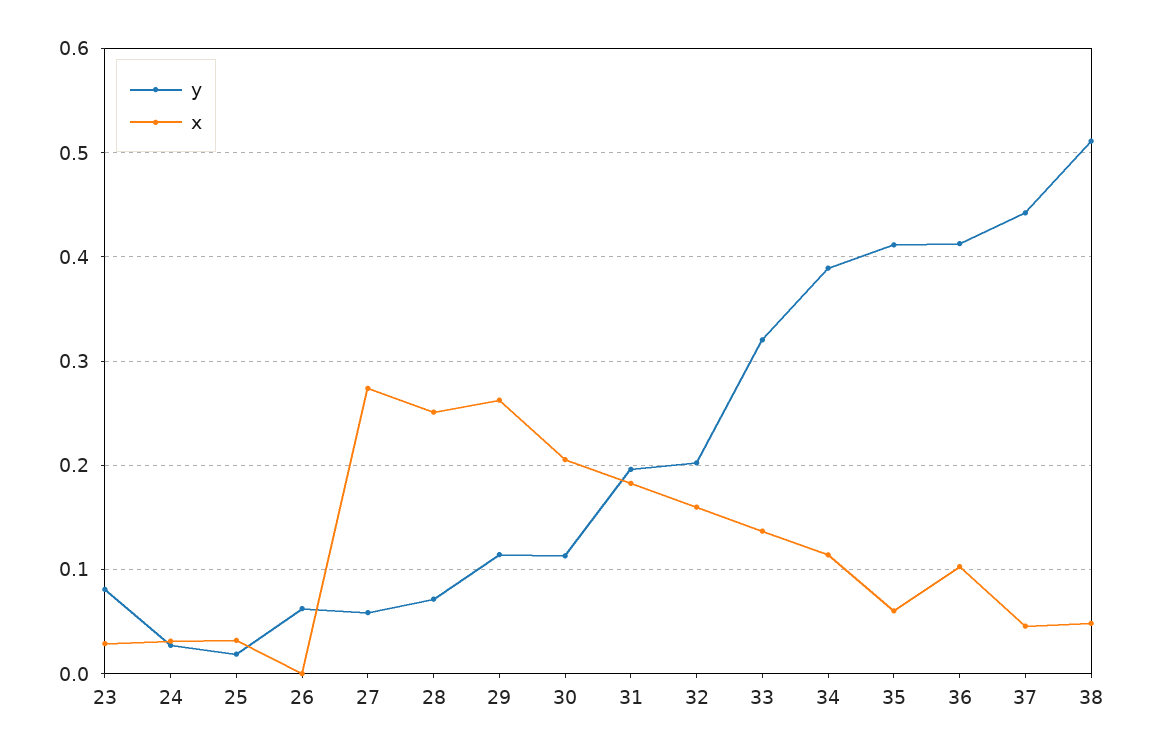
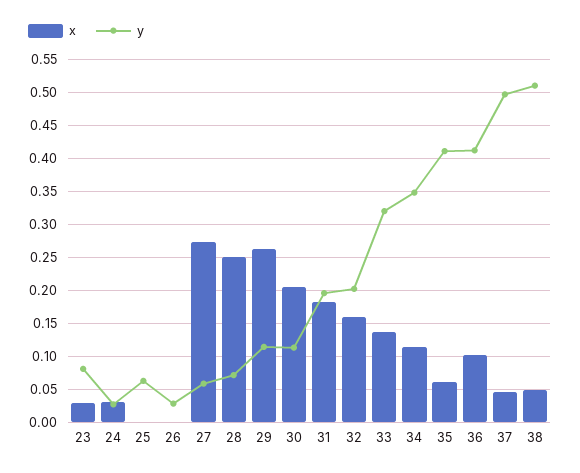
y, 25: 0.02 -> 0.06
x, 25: 0.03 -> 0
y, 26: 0.06 -> 0.03
y, 34: 0.39 -> 0.35
y, 37: 0.44 -> 0.5

